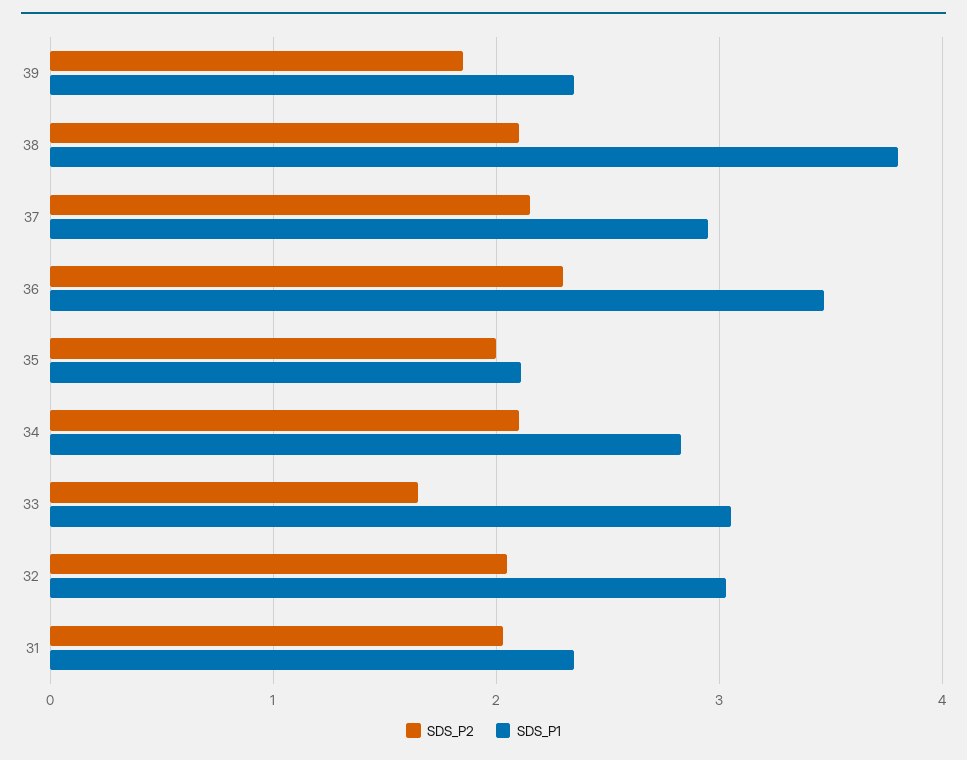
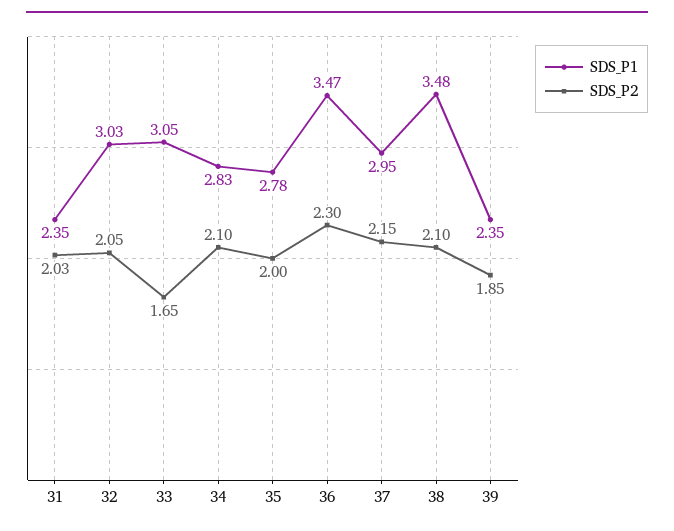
SDS_P1, 38: 3.8 -> 3.48
SDS_P1, 35: 2.1 -> 2.78

